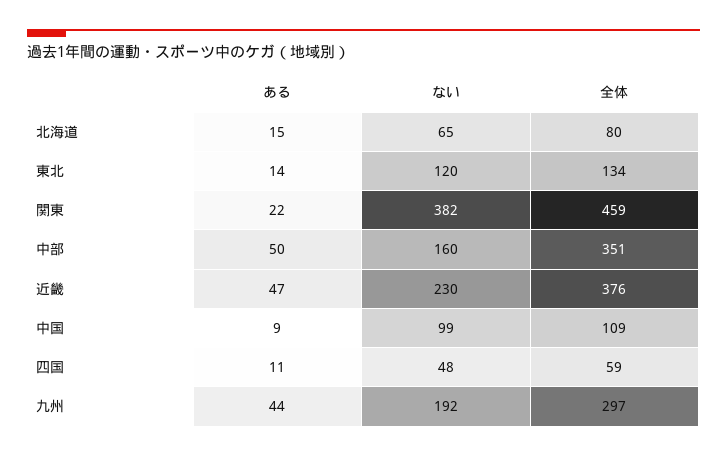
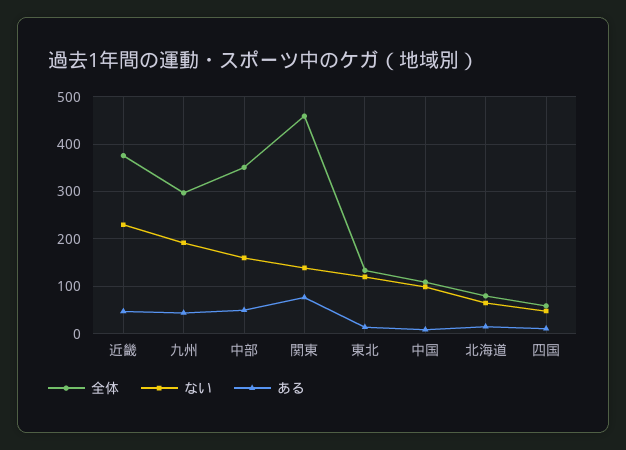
ある, 関東: 22 -> 80
ない, 関東: 382 -> 140

